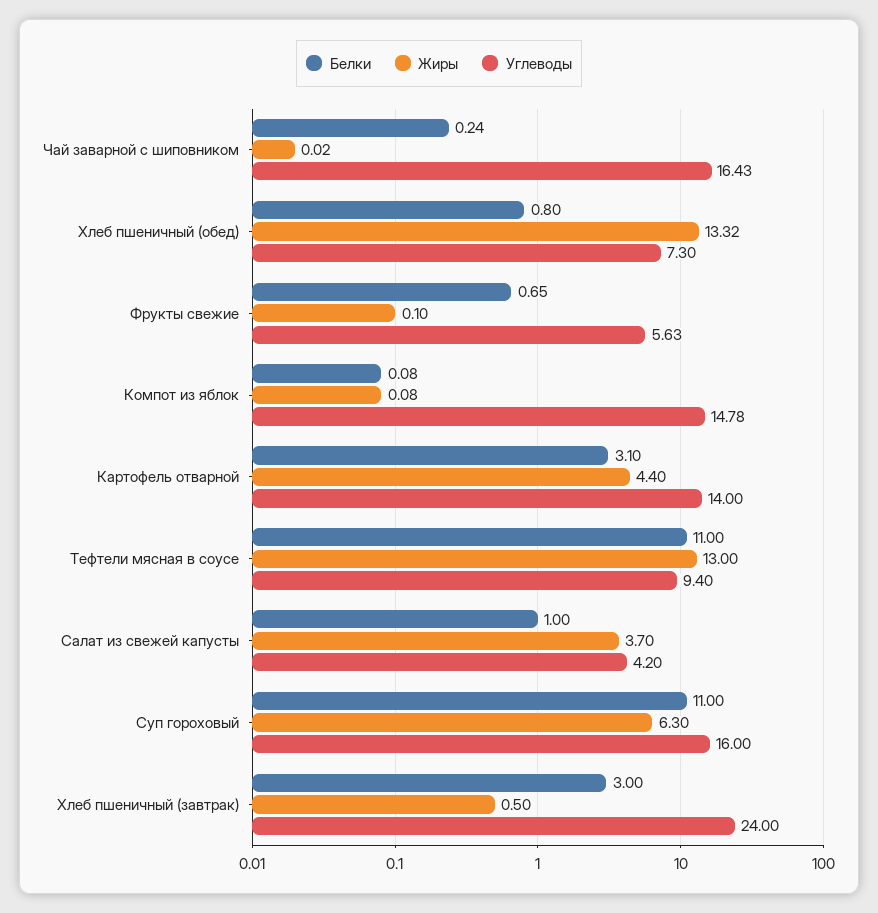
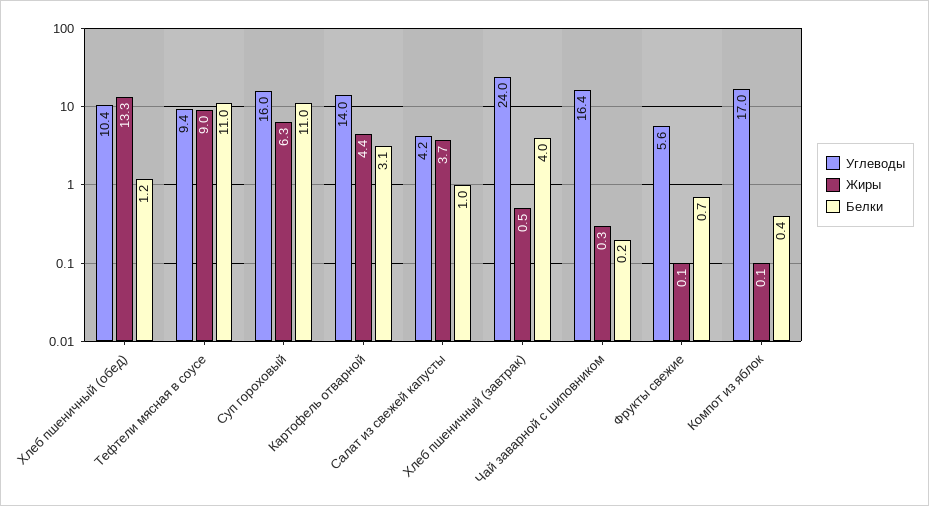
Жиры, Чай заварной с шиповником: 0.02 -> 0.3
Белки, Хлеб пшеничный (обед): 0.8 -> 1.2
Углеводы, Хлеб пшеничный (обед): 7.3 -> 10.4
Белки, Компот из яблок: 0.08 -> 0.4
Углеводы, Компот из яблок: 14.78 -> 17
Жиры, Тефтели мясная в соусе: 13 -> 9
Белки, Хлеб пшеничный (завтрак): 3 -> 4

